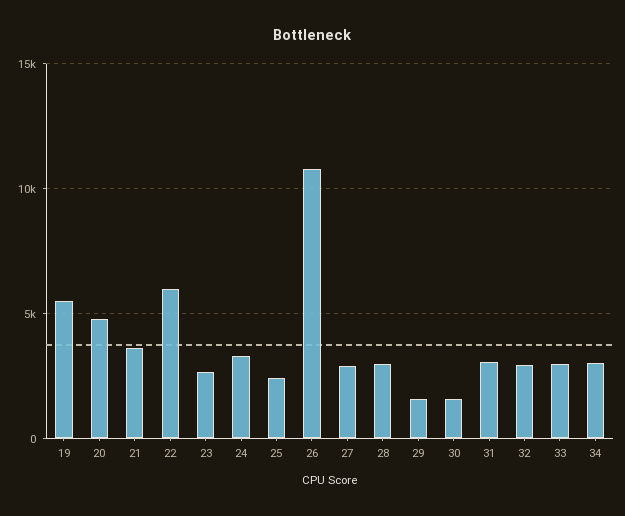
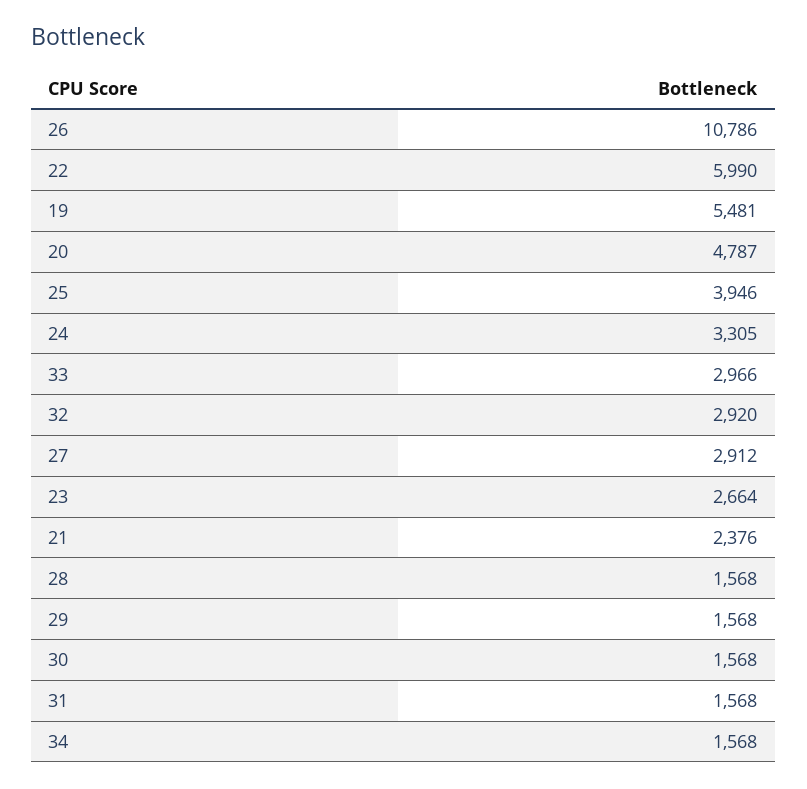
21: 3500 -> 2376
25: 2500 -> 3946
28: 3000 -> 1568
31: 3000 -> 1568
34: 3000 -> 1568

